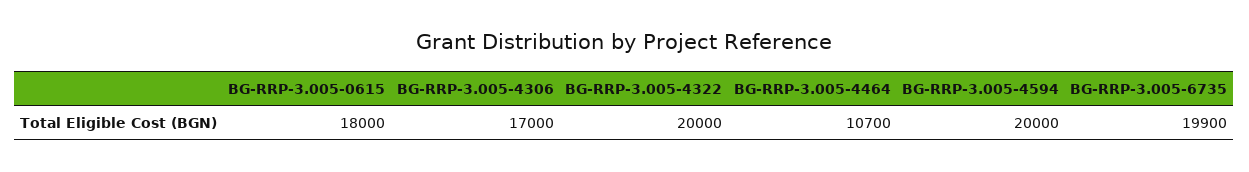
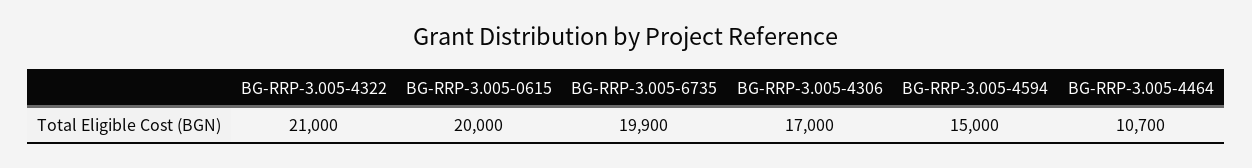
BG-RRP-3.005-0615: 18000 -> 20000
BG-RRP-3.005-4322: 20000 -> 21000
BG-RRP-3.005-4594: 20000 -> 15000

